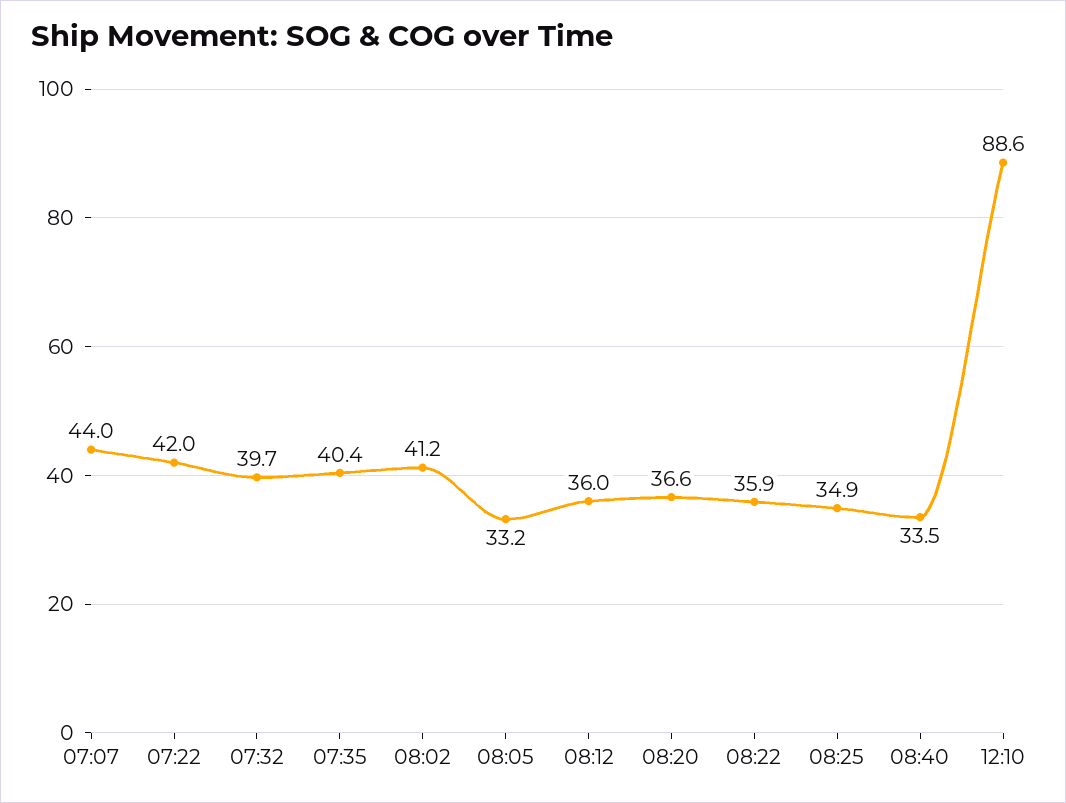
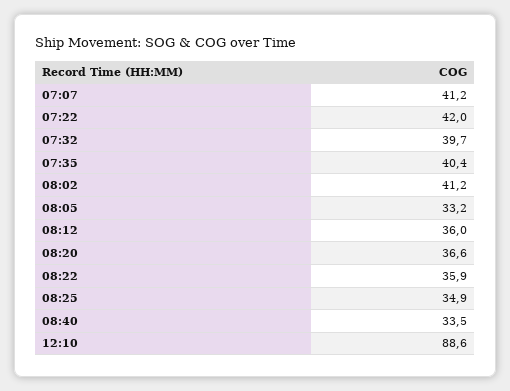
07:07: 44 -> 41.2

